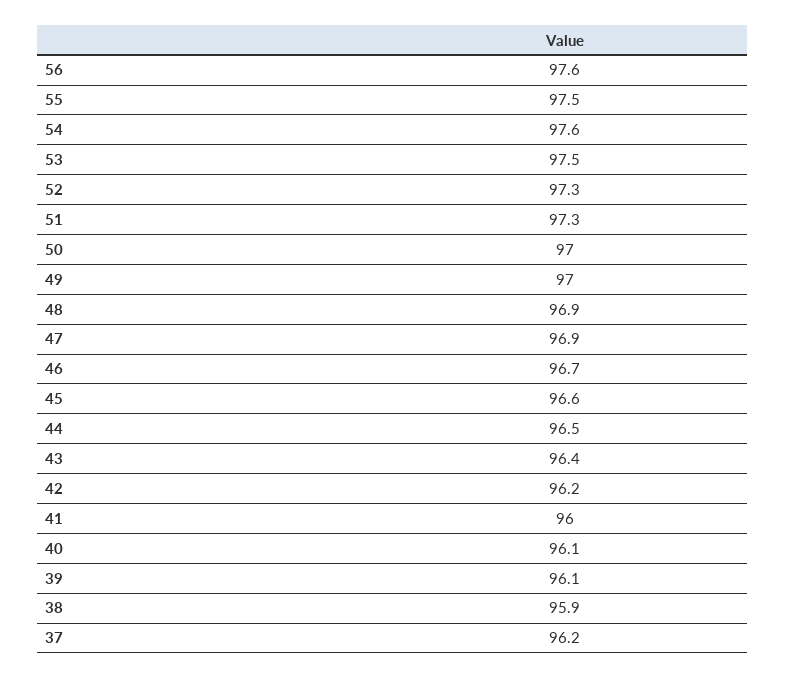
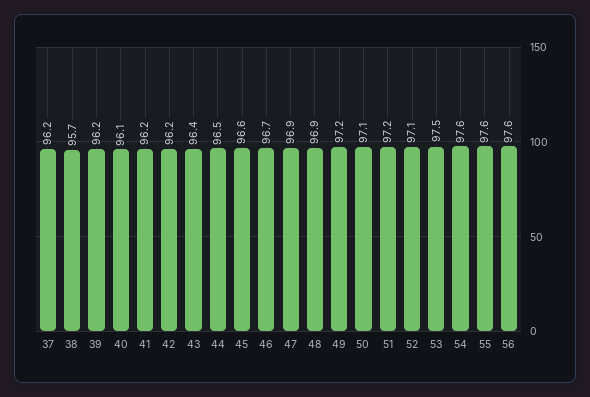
55: 97.5 -> 97.6
52: 97.3 -> 97.1
51: 97.3 -> 97.2
50: 97 -> 97.1
49: 97 -> 97.2
41: 96 -> 96.2
39: 96.1 -> 96.2
38: 95.9 -> 95.7

